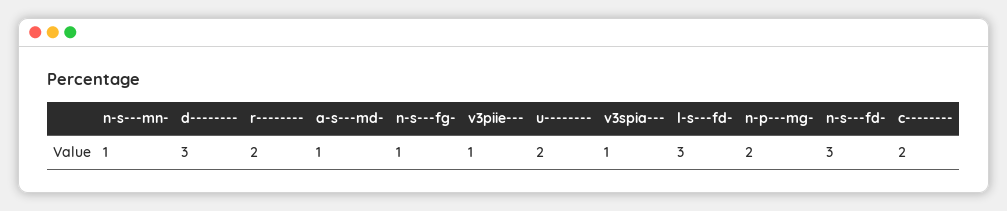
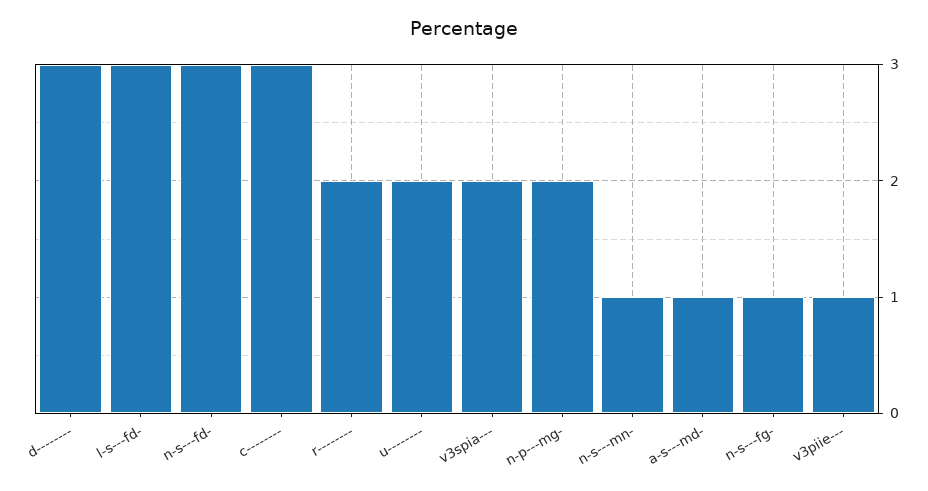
v3spia---: 1 -> 2
c--------: 2 -> 3

